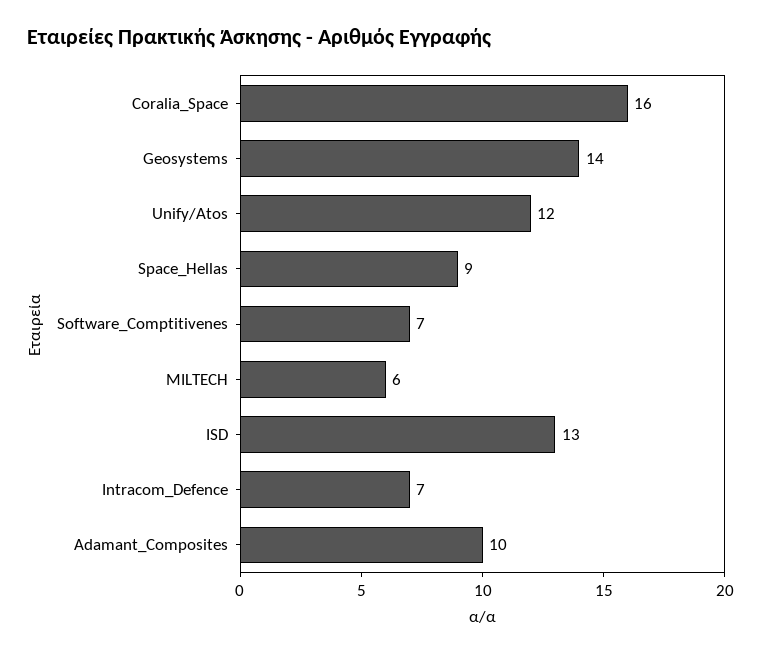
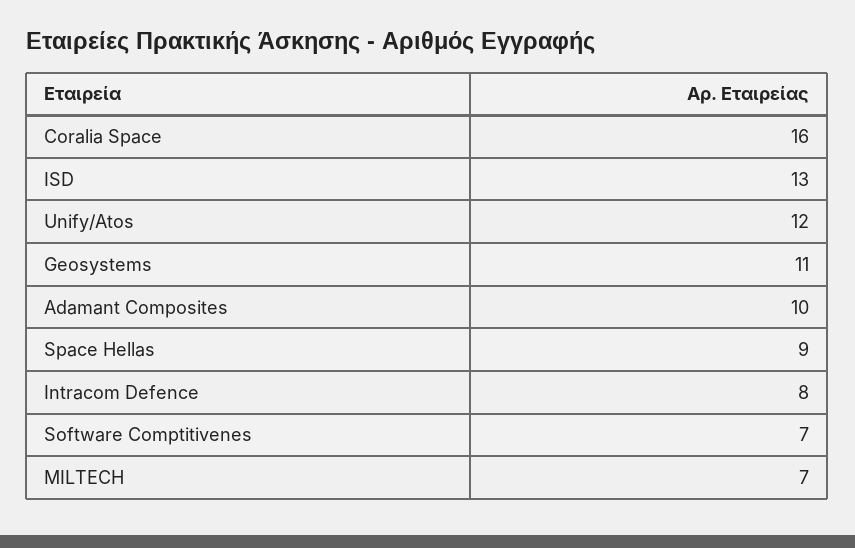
Geosystems: 14 -> 11
MILTECH: 6 -> 7
Intracom_Defence: 7 -> 8

